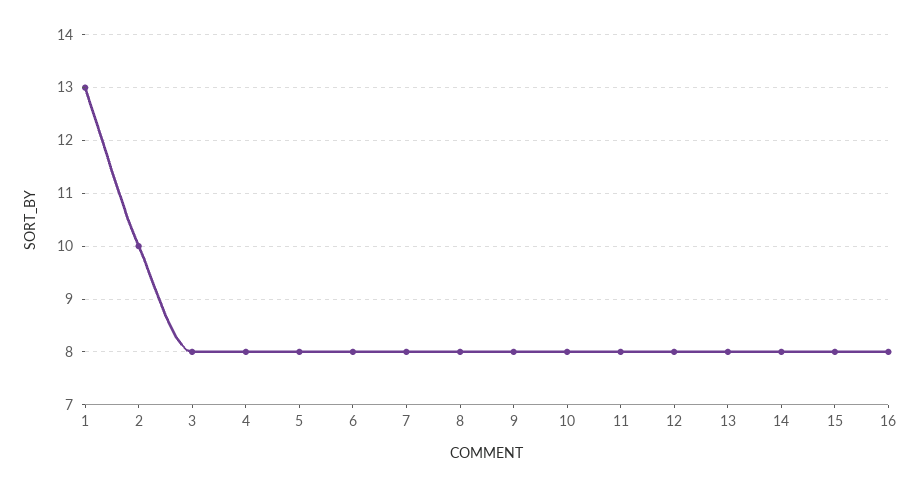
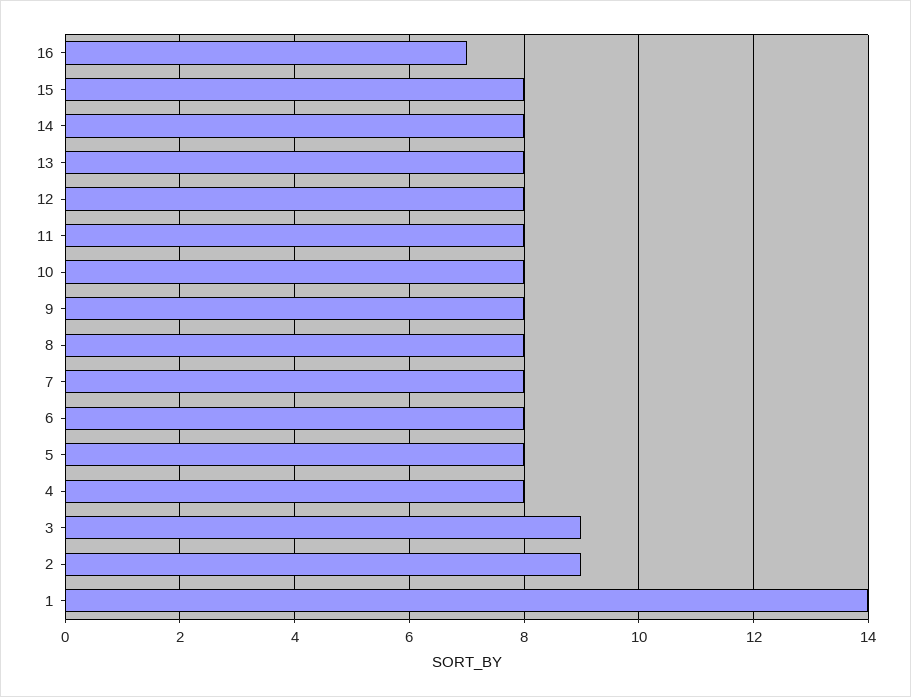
1: 13 -> 14
2: 10 -> 9
3: 8 -> 9
16: 8 -> 7

